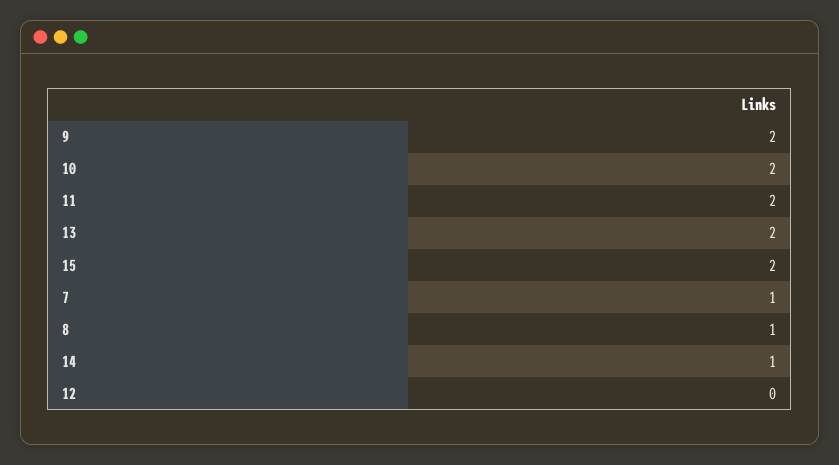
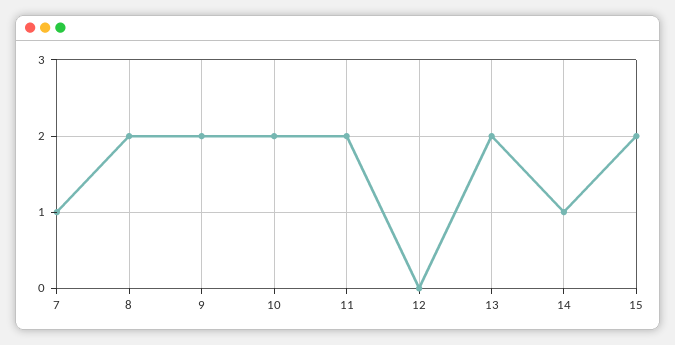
8: 1 -> 2

